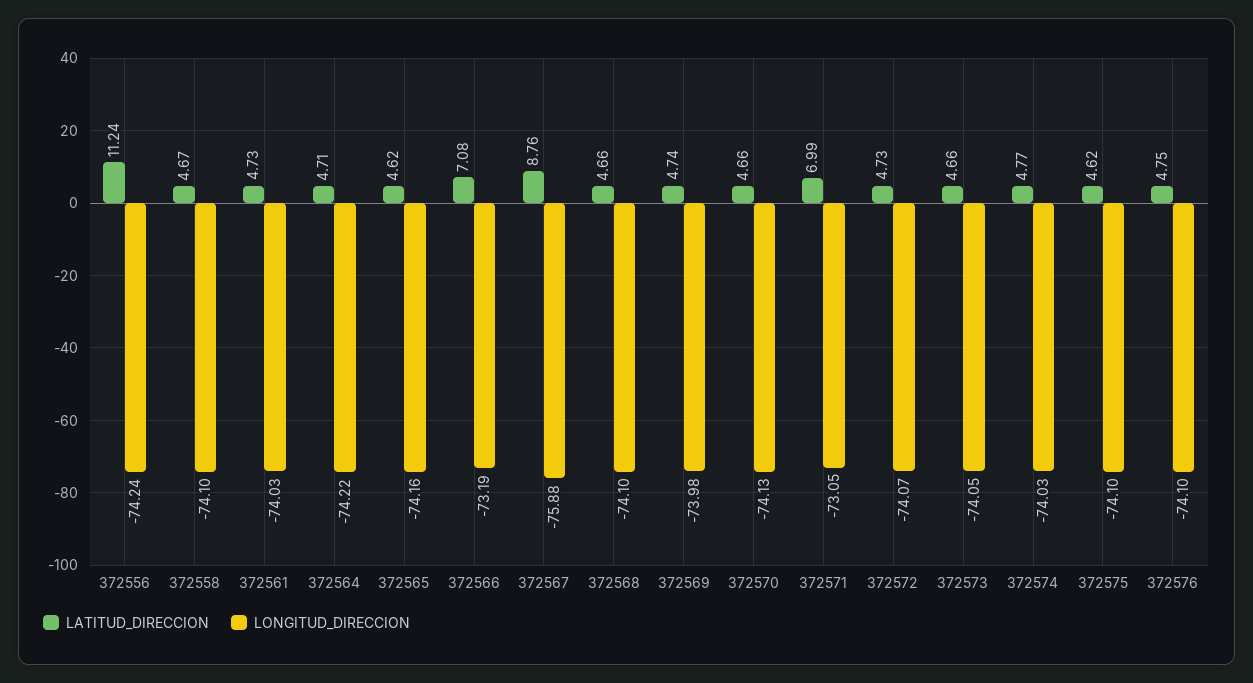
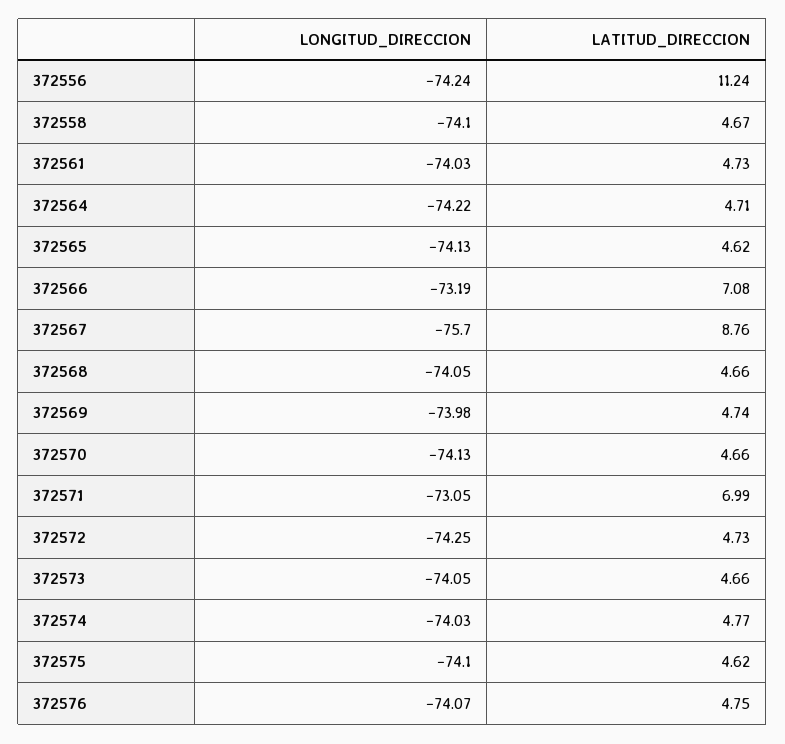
LONGITUD_DIRECCION, 372565: -74.16 -> -74.13
LONGITUD_DIRECCION, 372567: -75.88 -> -75.7
LONGITUD_DIRECCION, 372568: -74.1 -> -74.05
LONGITUD_DIRECCION, 372572: -74.07 -> -74.25
LONGITUD_DIRECCION, 372576: -74.1 -> -74.07

